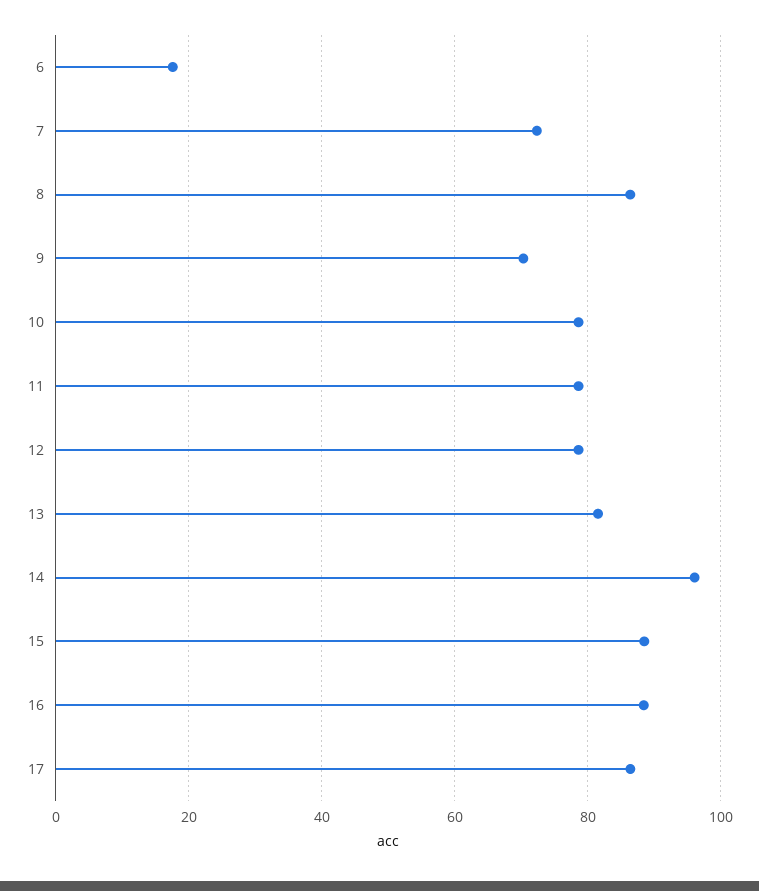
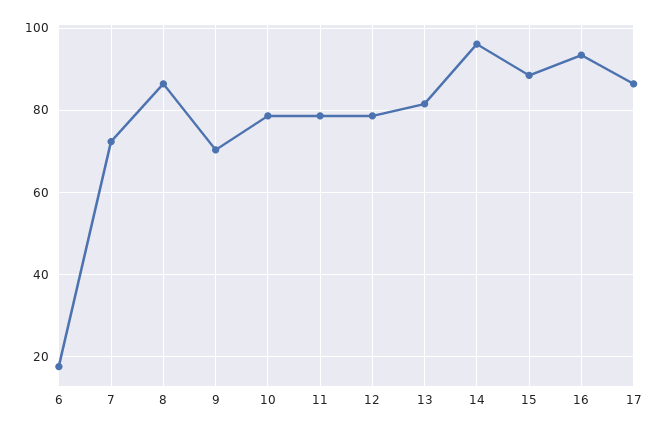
16: 88 -> 94

